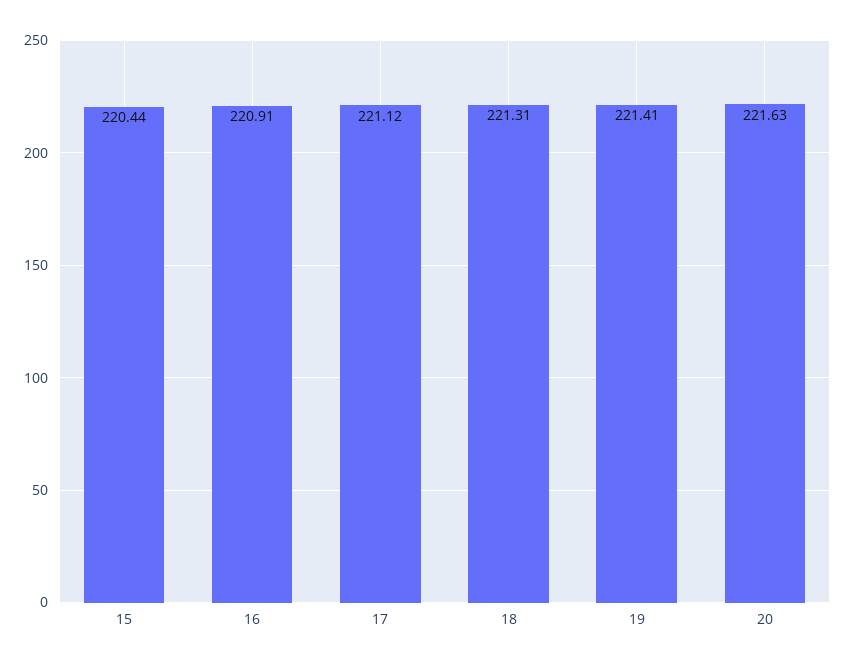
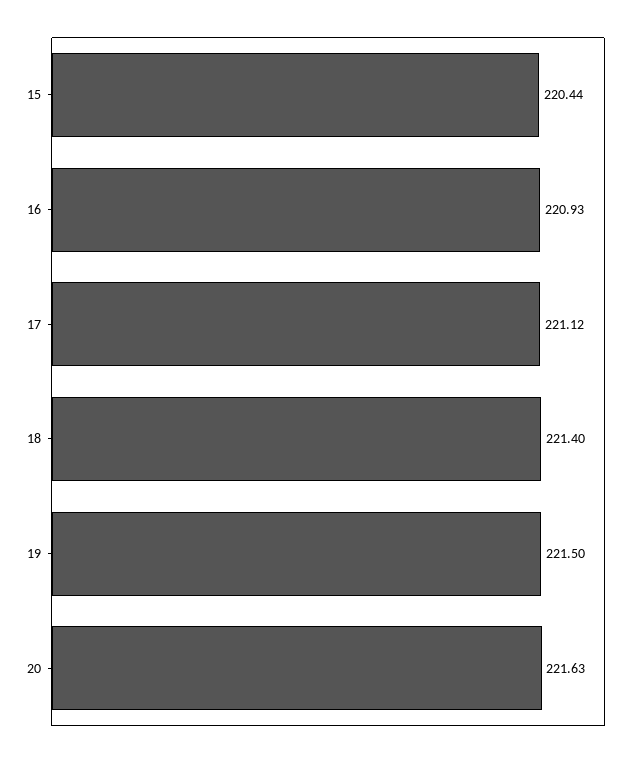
16: 220.91 -> 220.93
18: 221.31 -> 221.4
19: 221.41 -> 221.5

